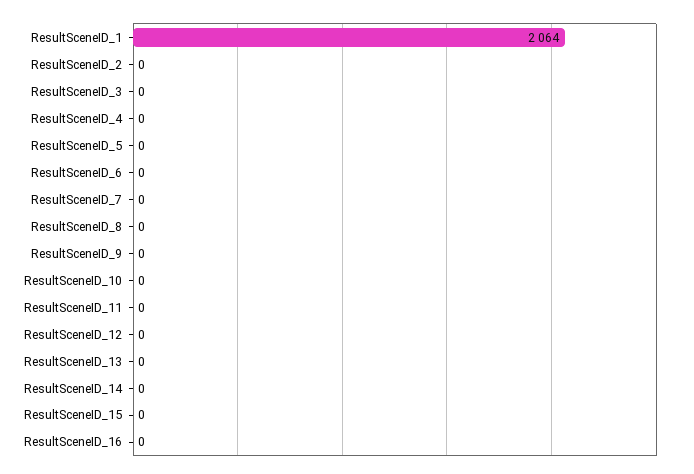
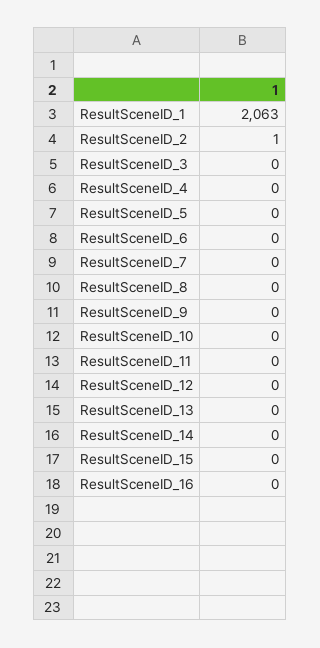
ResultSceneID_1: 2064 -> 2063
ResultSceneID_2: 0 -> 1

